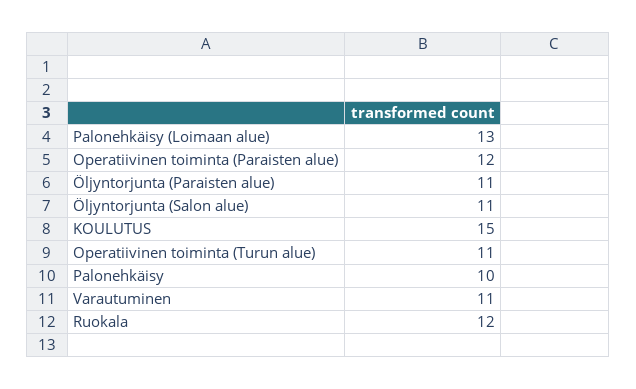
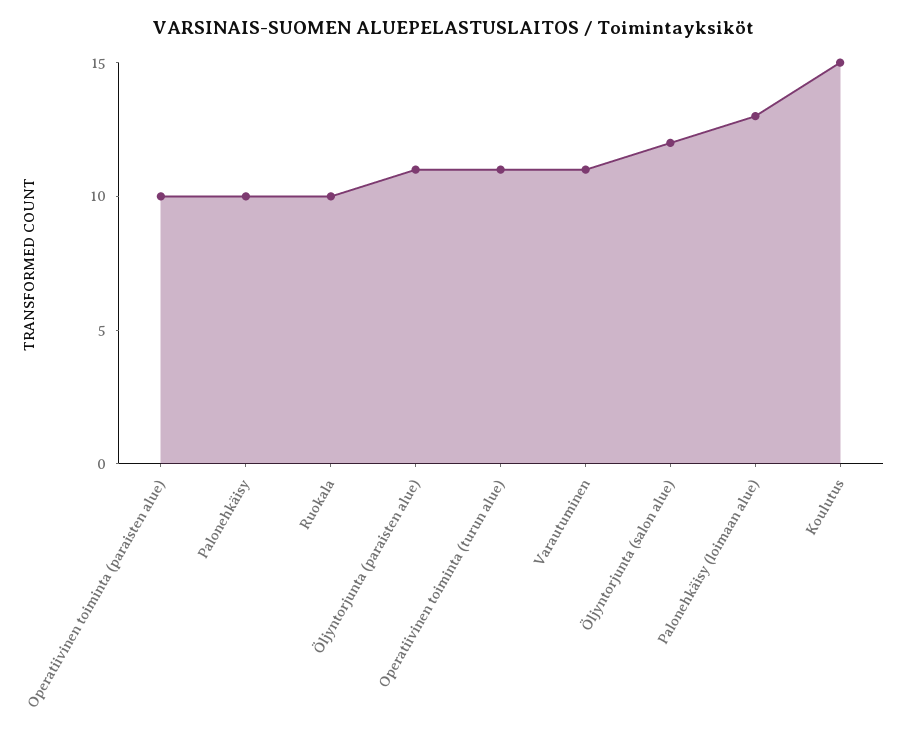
Operatiivinen toiminta (Paraisten alue): 12 -> 10
Öljyntorjunta (Salon alue): 11 -> 12
Ruokala: 12 -> 10

